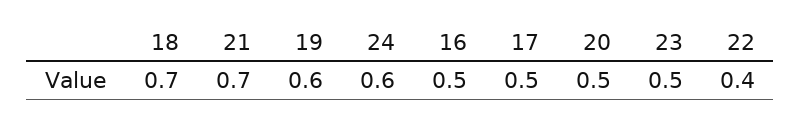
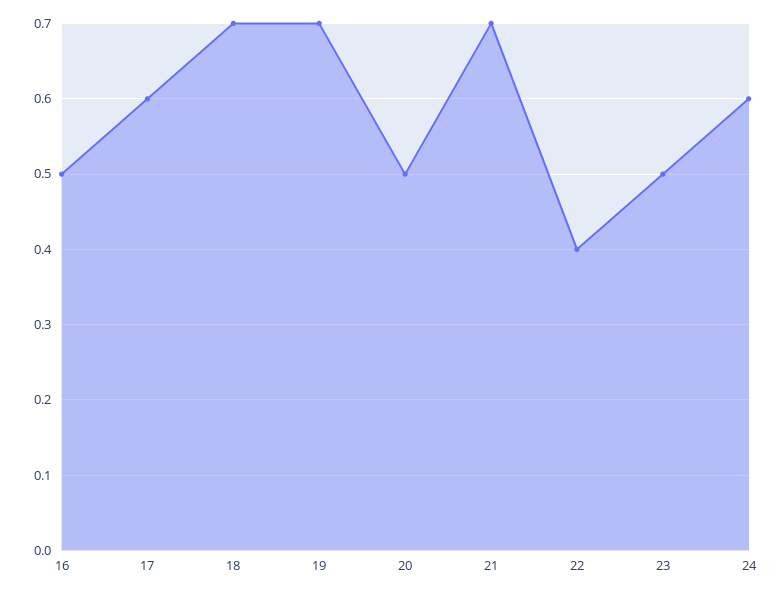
19: 0.6 -> 0.7
17: 0.5 -> 0.6

